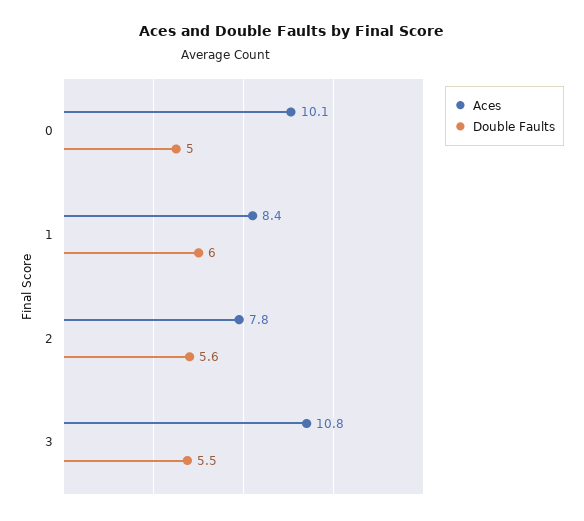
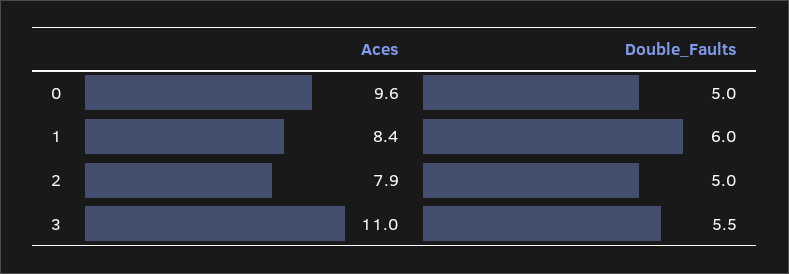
Aces, 0: 10.1 -> 9.6
Aces, 2: 7.8 -> 7.9
Double Faults, 2: 5.6 -> 5
Aces, 3: 10.8 -> 11

